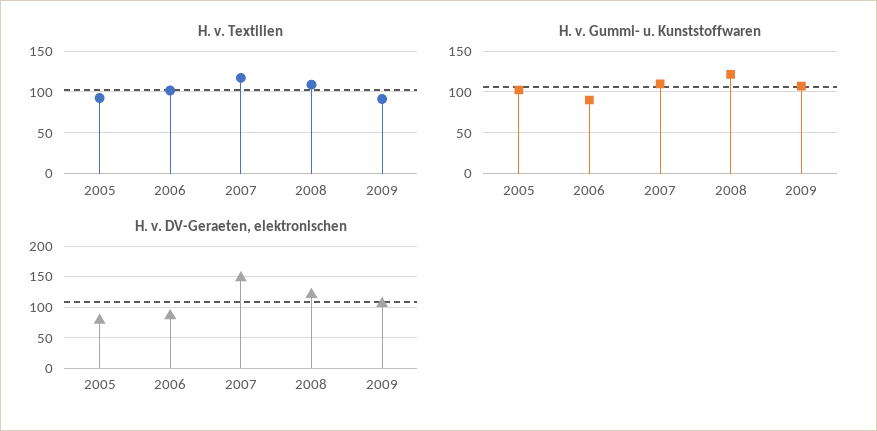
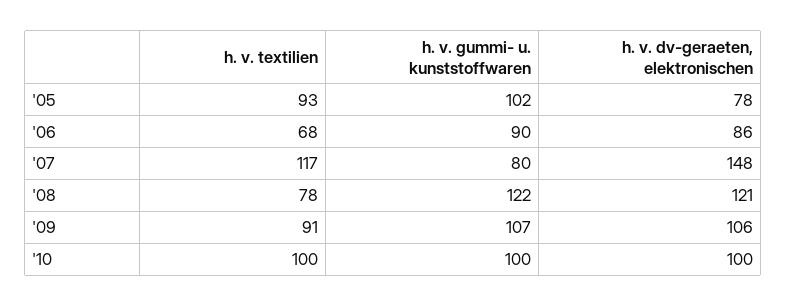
H. v. Textilien, 2006: 100 -> 68
H. v. Textilien, 2008: 110 -> 78
H. v. Gummi- u. Kunststoffwaren, 2007: 110 -> 80
H. v. Textilien, '10: none -> 100
H. v. Gummi- u. Kunststoffwaren, '10: none -> 100
H. v. DV-Geraeten, elektronischen, '10: none -> 100

